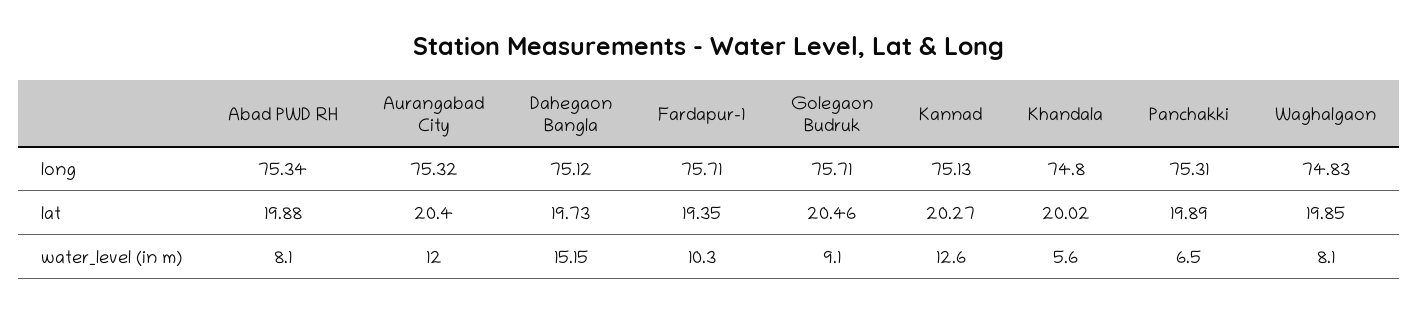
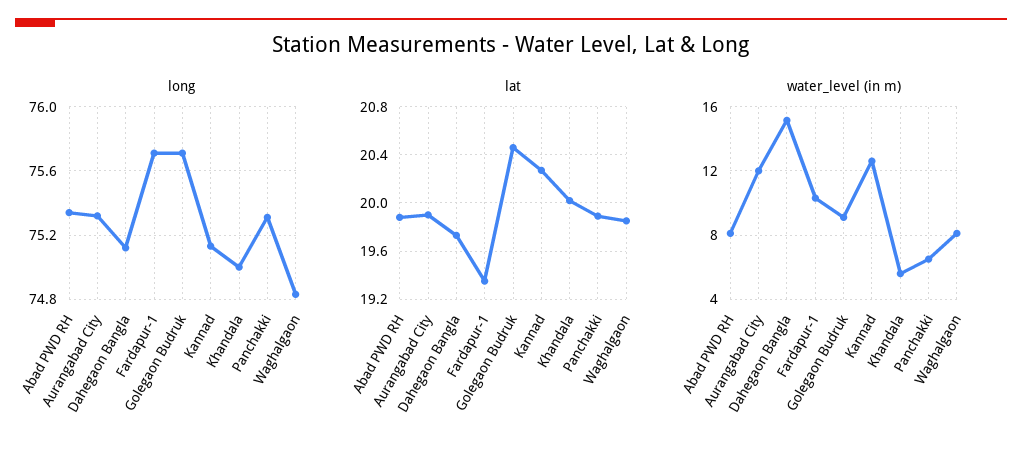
long, Khandala: 74.8 -> 75
lat, Aurangabad City: 20.4 -> 19.9

